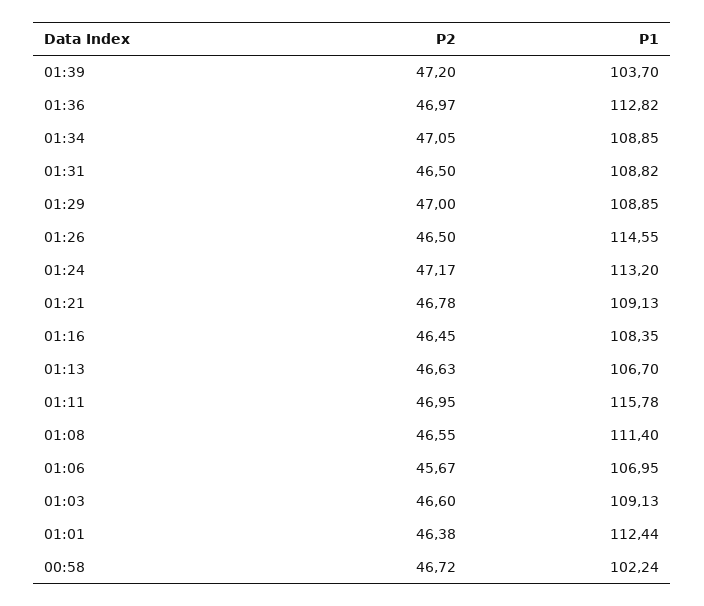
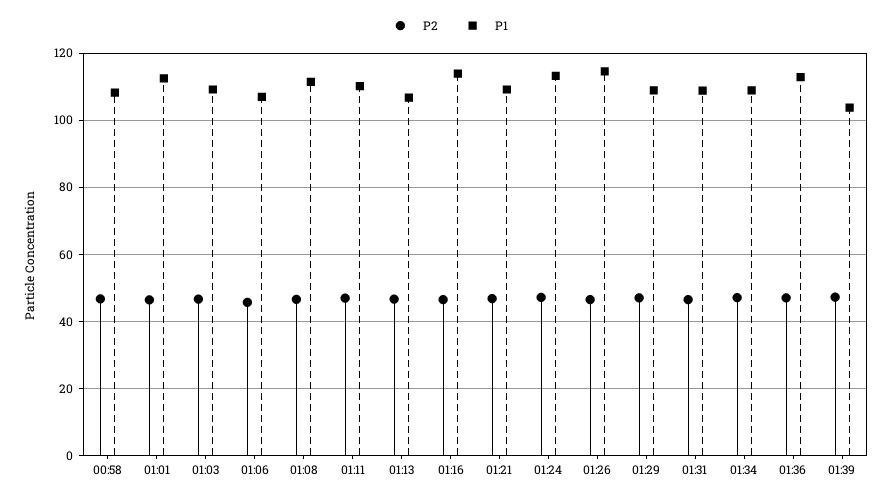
P1, 01:16: 108.35 -> 114
P1, 01:11: 115.78 -> 110
P1, 00:58: 102.24 -> 108

